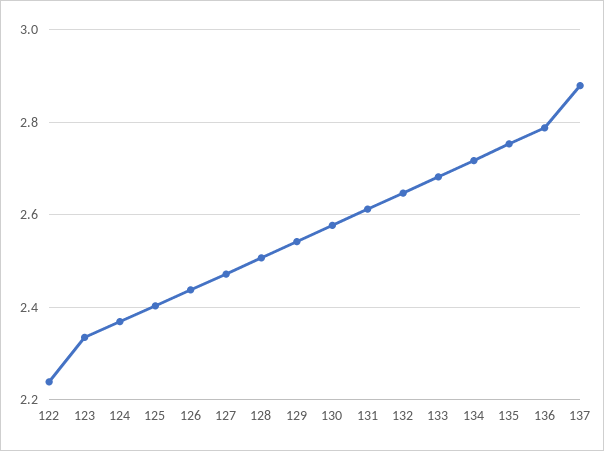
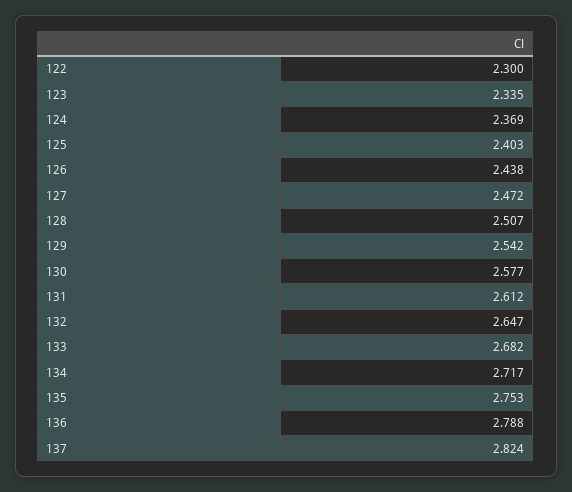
122: 2.24 -> 2.3
137: 2.88 -> 2.824

